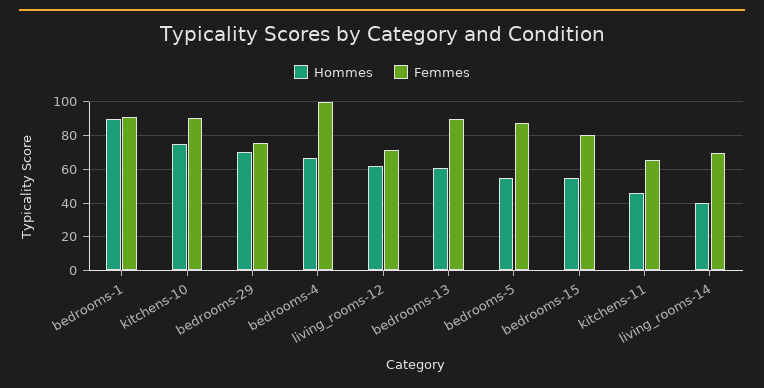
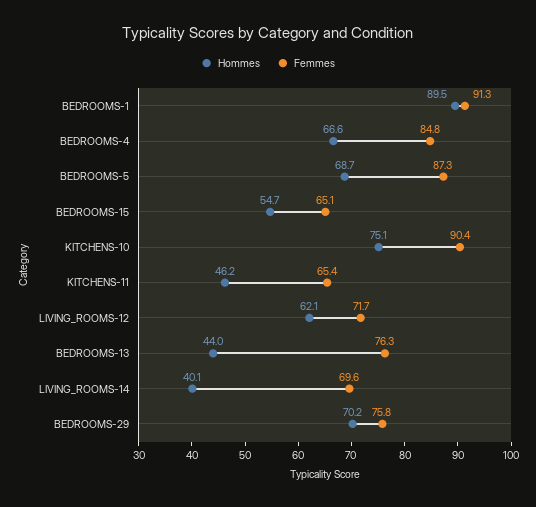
Femmes, bedrooms-4: 100 -> 84.8
Hommes, bedrooms-13: 60 -> 44
Femmes, bedrooms-13: 90 -> 76.3
Hommes, bedrooms-5: 55 -> 68.7
Femmes, bedrooms-15: 80 -> 65.1

